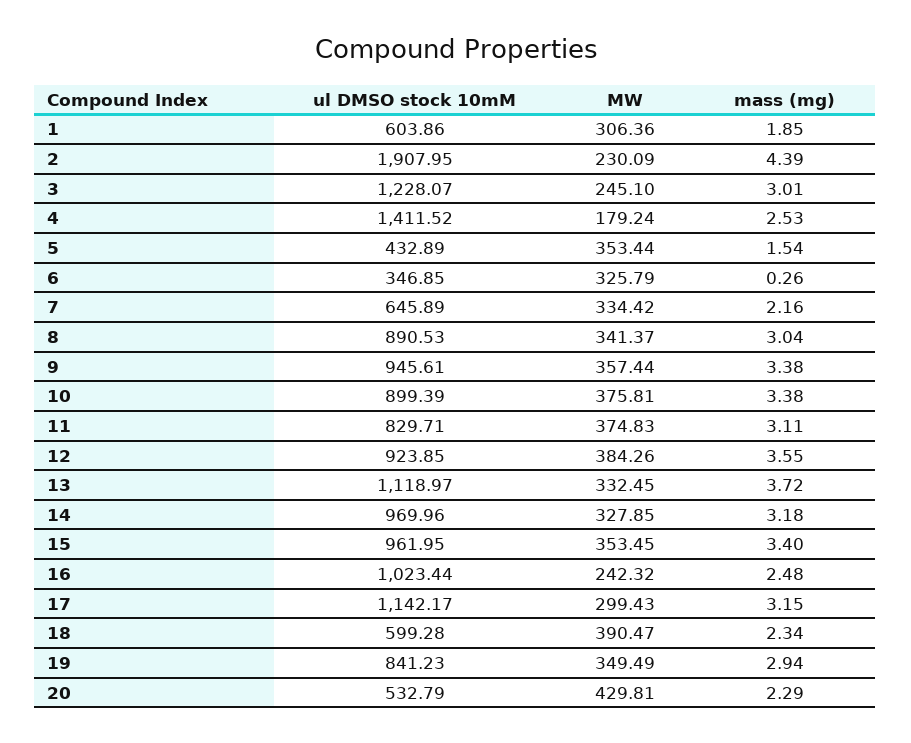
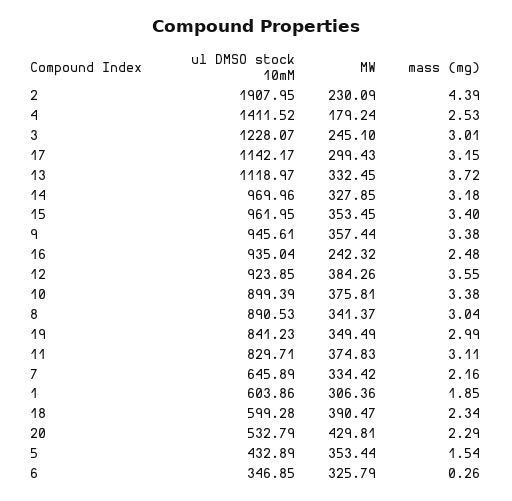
ul DMSO stock 10mM, 16: 1023.44 -> 935.04
mass (mg), 19: 2.94 -> 2.99

